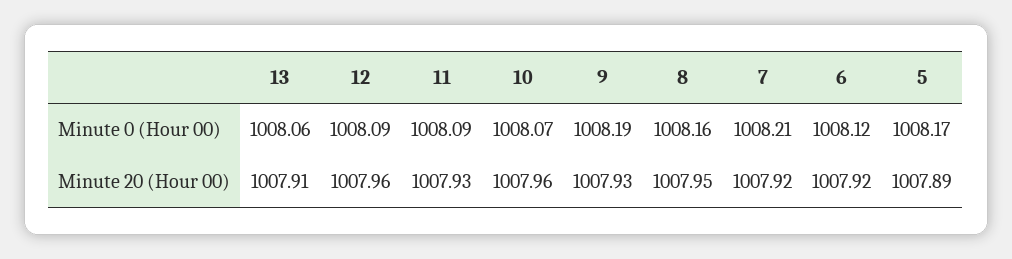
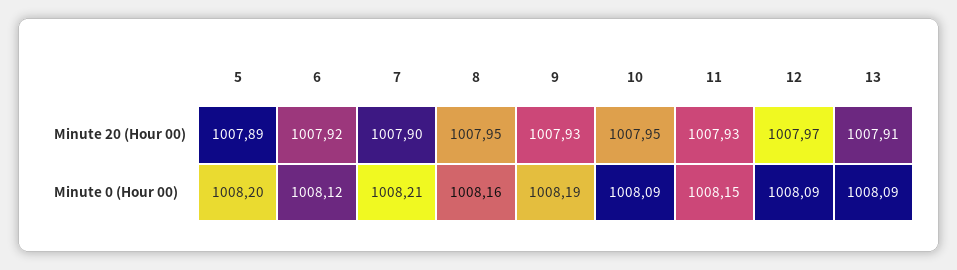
13, Minute 0 (Hour 00): 1008.06 -> 1008.09
11, Minute 0 (Hour 00): 1008.09 -> 1008.15
10, Minute 0 (Hour 00): 1008.07 -> 1008.09
5, Minute 0 (Hour 00): 1008.17 -> 1008.2
12, Minute 20 (Hour 00): 1007.96 -> 1007.97
10, Minute 20 (Hour 00): 1007.96 -> 1007.95
7, Minute 20 (Hour 00): 1007.92 -> 1007.9

